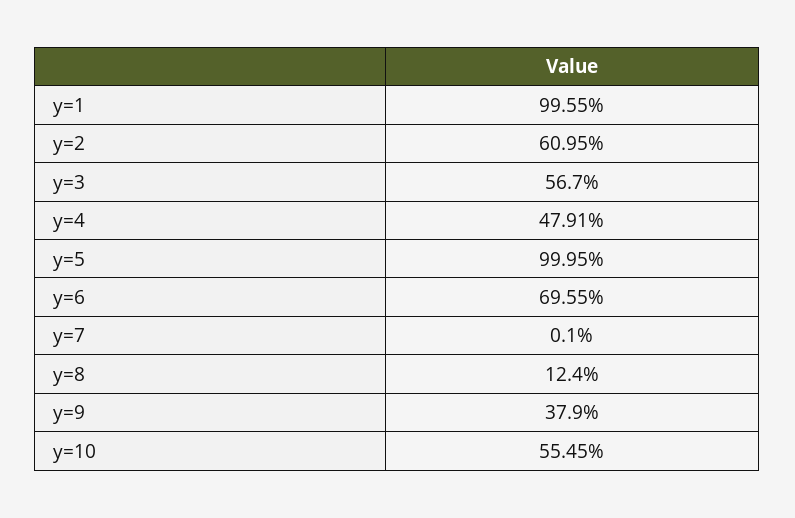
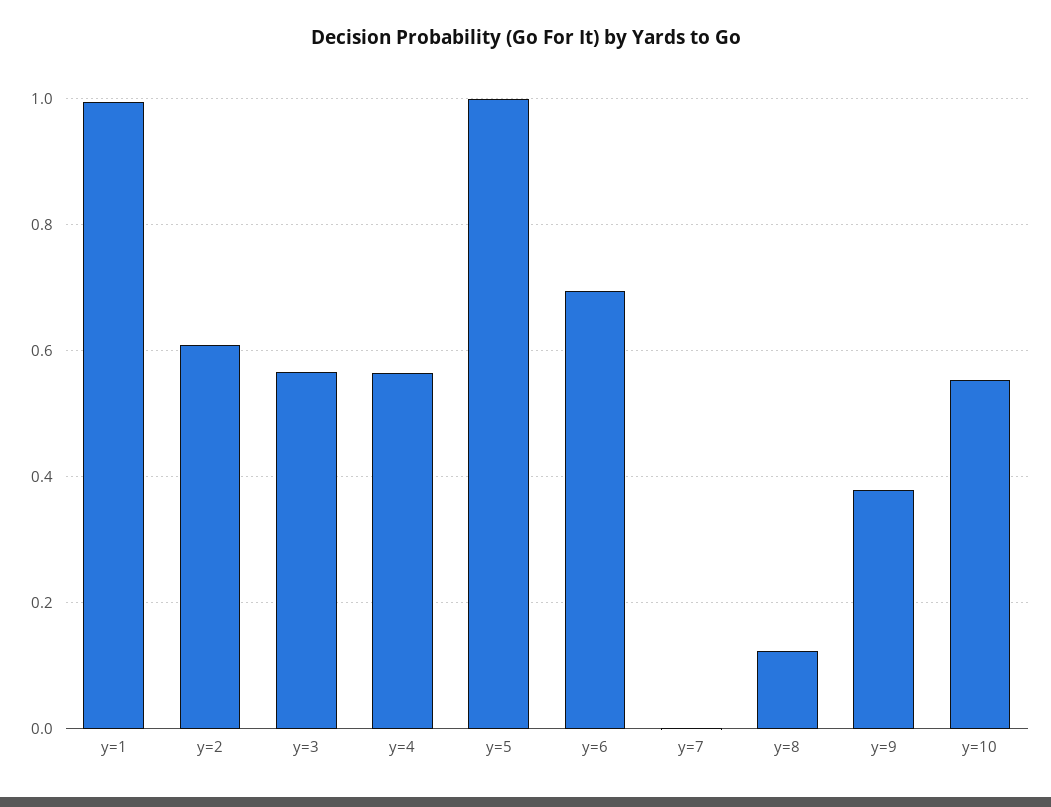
y=4: 0.4791 -> 0.56

